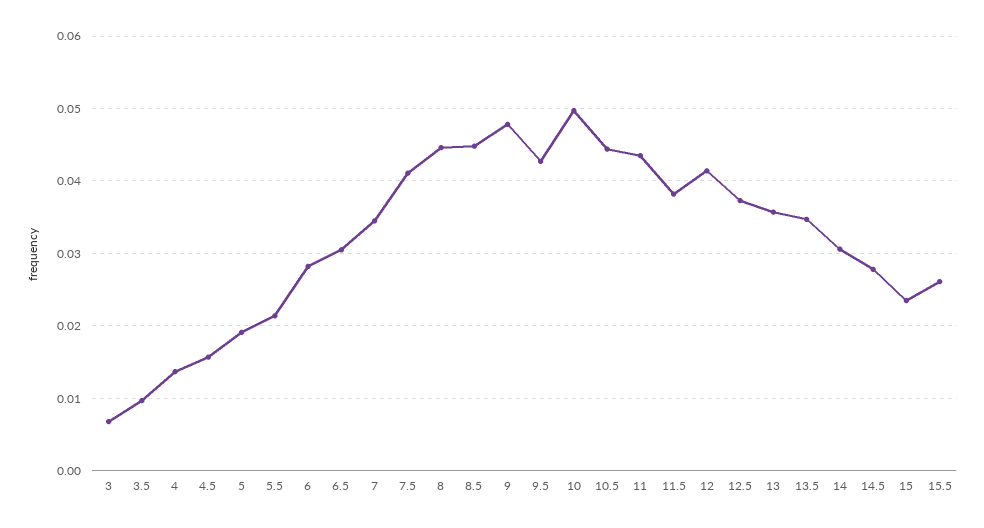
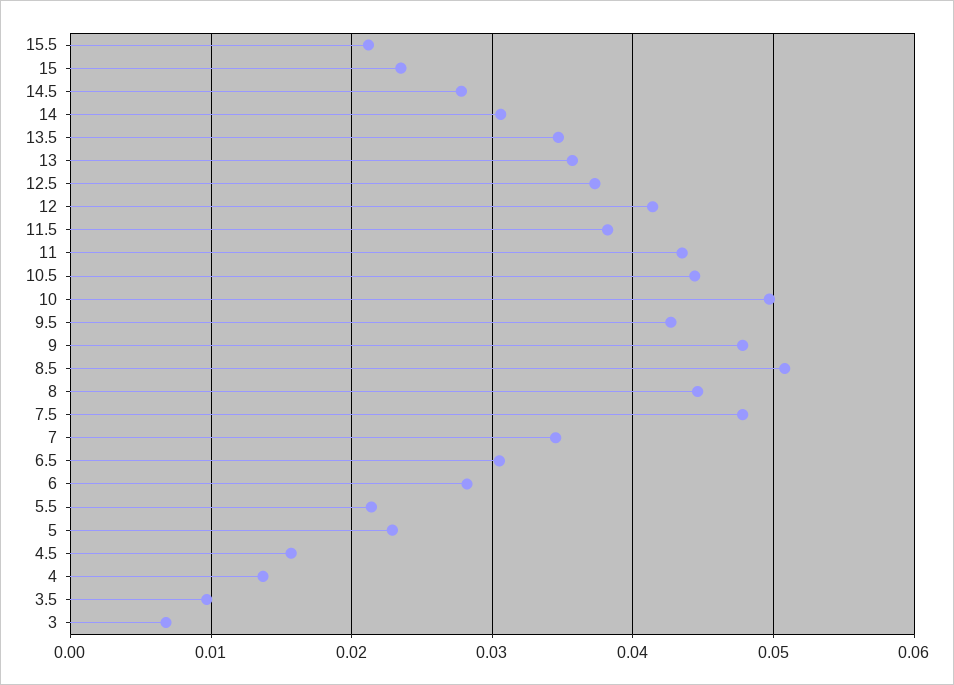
5: 0.019 -> 0.023
7.5: 0.041 -> 0.048
8.5: 0.045 -> 0.051
15.5: 0.026 -> 0.021

